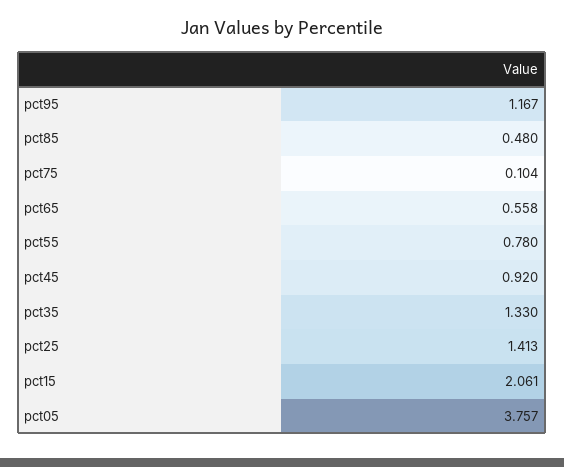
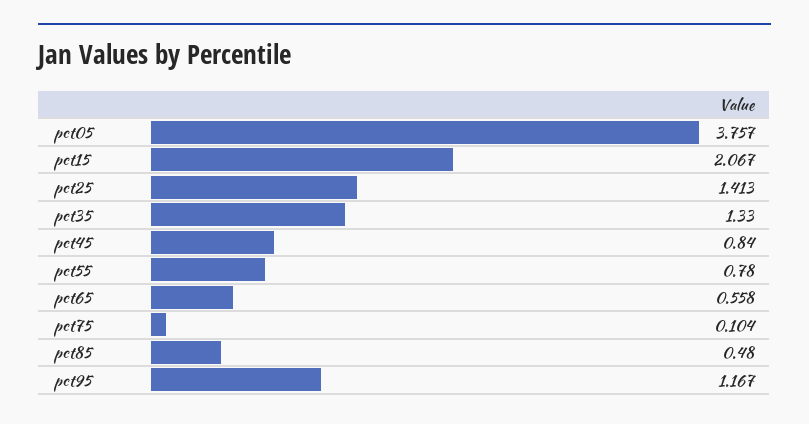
pct45: 0.92 -> 0.84
pct15: 2.061 -> 2.067

